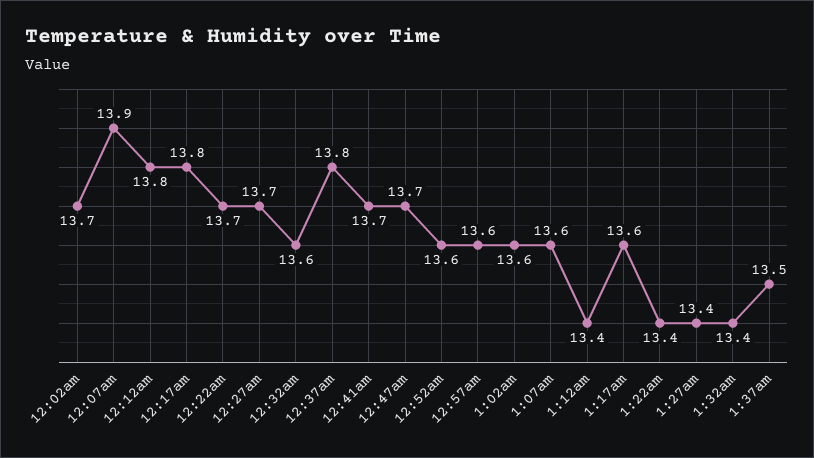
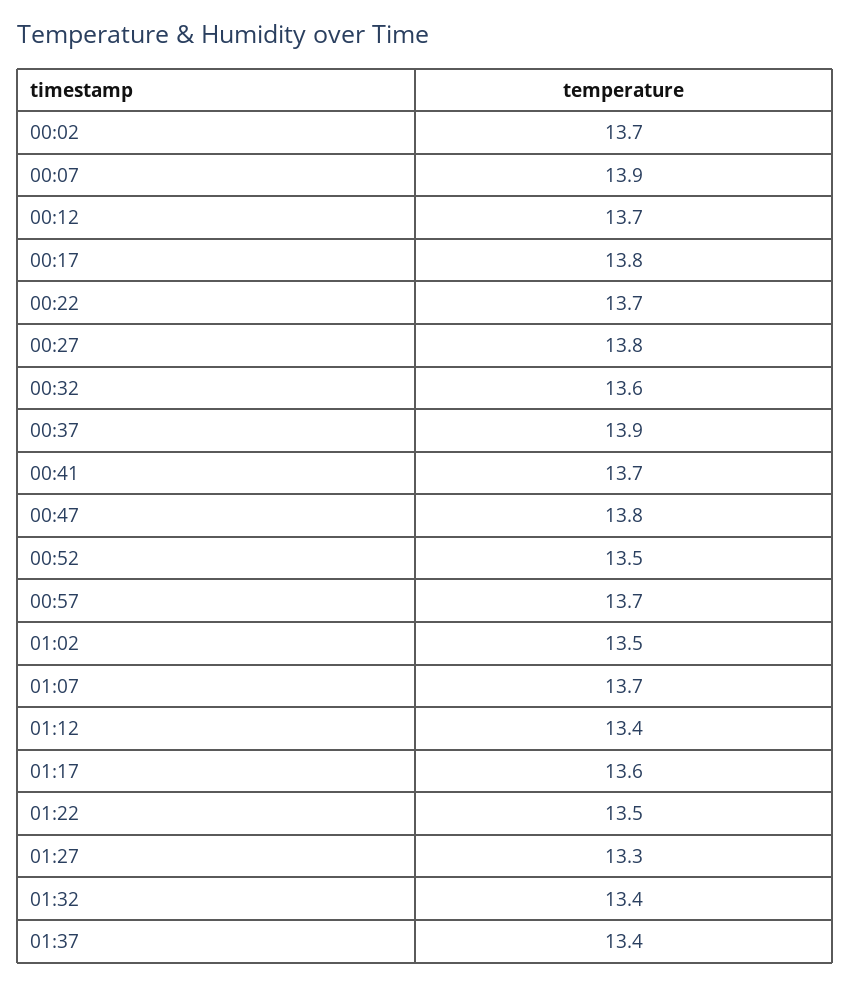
12:12am: 13.8 -> 13.7
12:27am: 13.7 -> 13.8
12:37am: 13.8 -> 13.9
12:47am: 13.7 -> 13.8
12:52am: 13.6 -> 13.5
12:57am: 13.6 -> 13.7
1:02am: 13.6 -> 13.5
1:07am: 13.6 -> 13.7
1:22am: 13.4 -> 13.5
1:27am: 13.4 -> 13.3
1:37am: 13.5 -> 13.4

